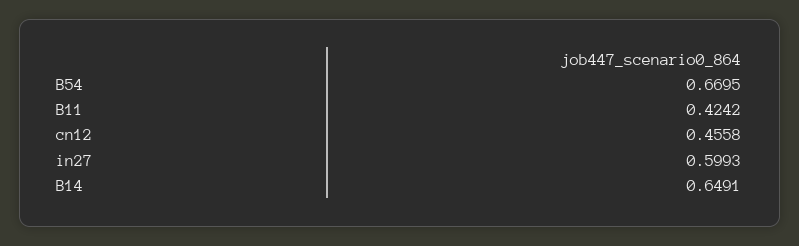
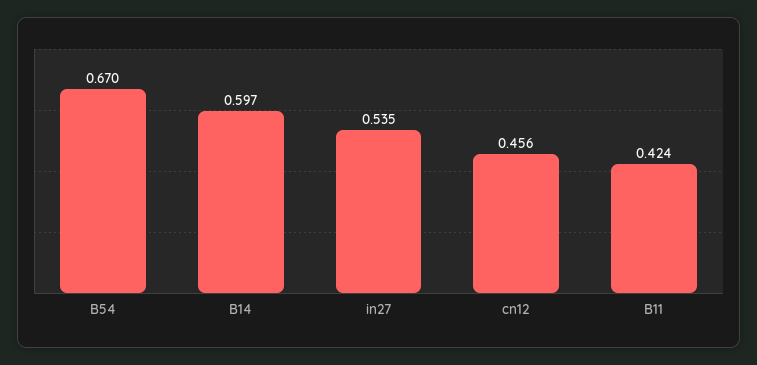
in27: 0.5993 -> 0.535
B14: 0.6491 -> 0.597

